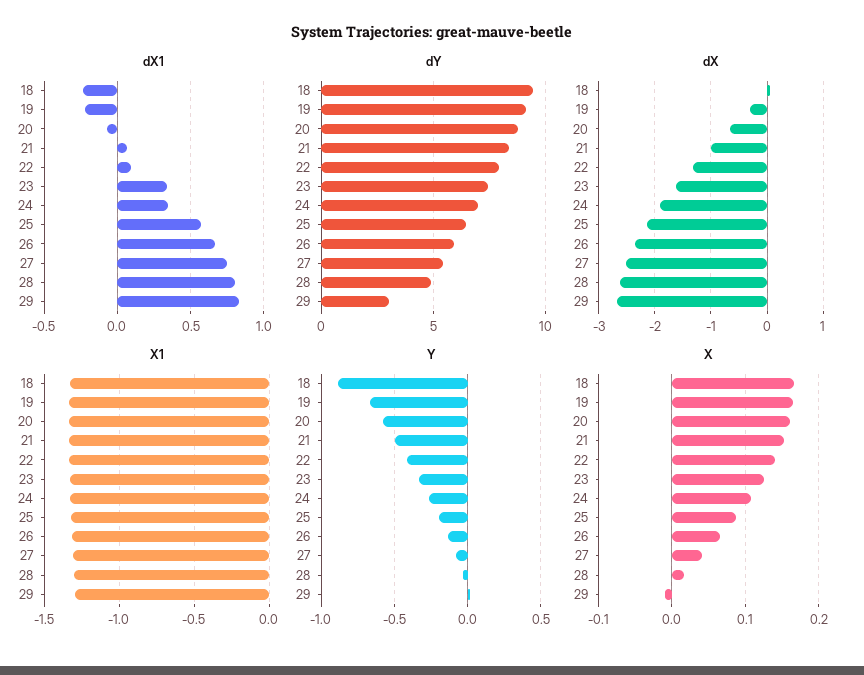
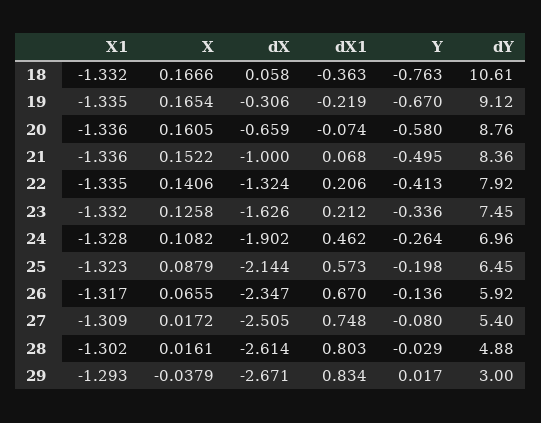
dX1, 18: -0.25 -> -0.363
dX1, 22: 0.1 -> 0.206
dX1, 23: 0.35 -> 0.212
dX1, 24: 0.35 -> 0.462
dY, 18: 9.5 -> 10.61
Y, 18: -0.9 -> -0.763
X, 27: 0.04 -> 0.0172
X, 29: -0.01 -> -0.0379

